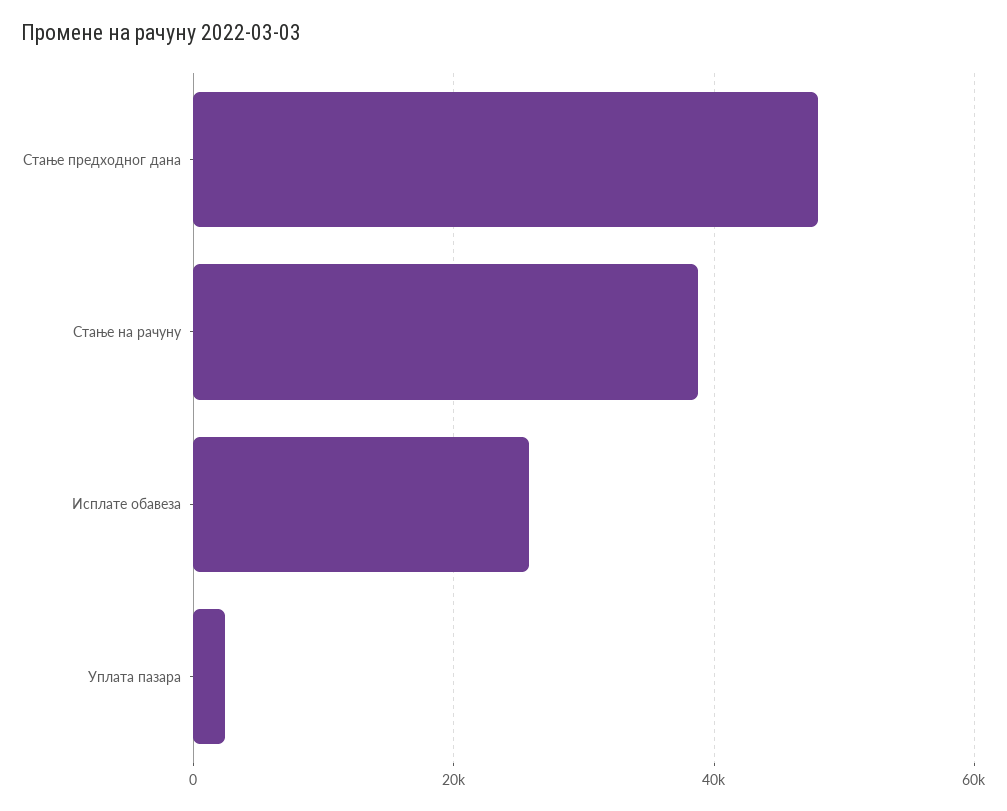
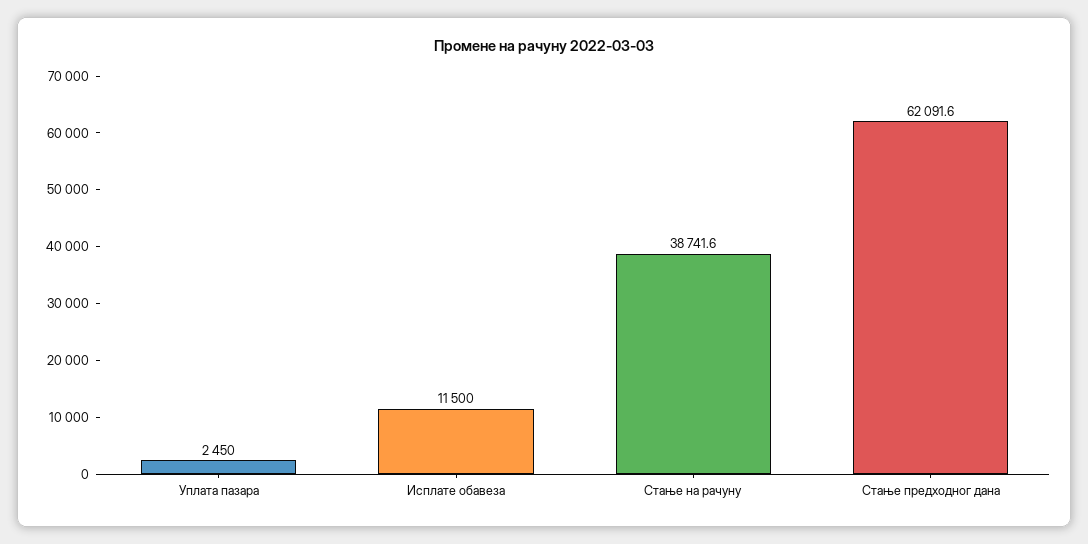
Стање предходног дана: 48000 -> 62091.6
Исплате обавеза: 26000 -> 11500

